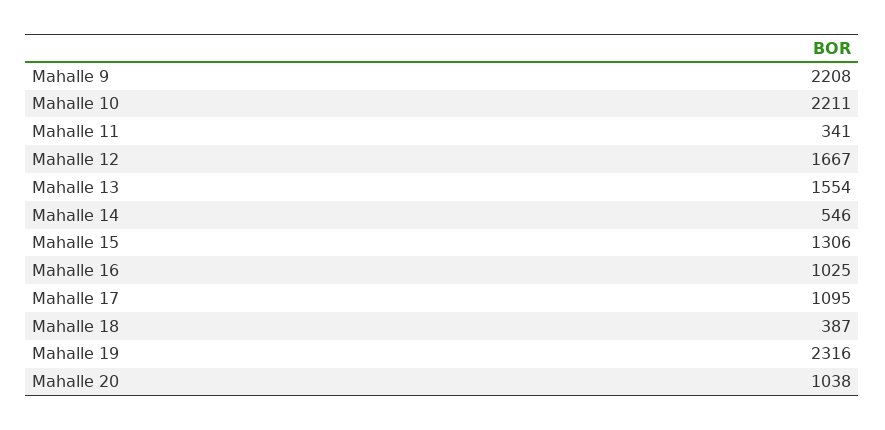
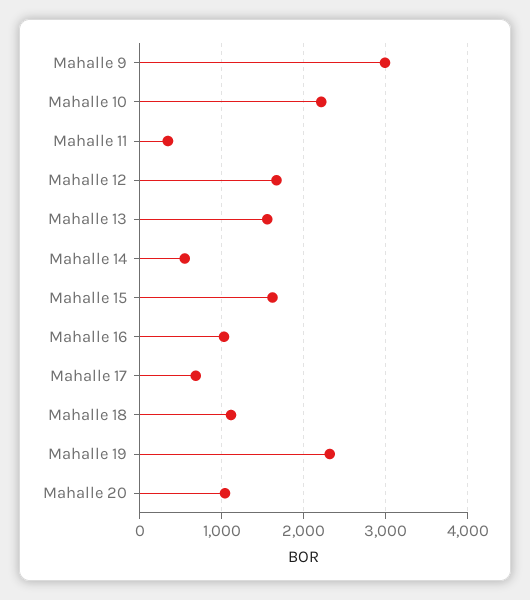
Mahalle 9: 2208 -> 3000
Mahalle 15: 1306 -> 1600
Mahalle 17: 1095 -> 700
Mahalle 18: 387 -> 1100

